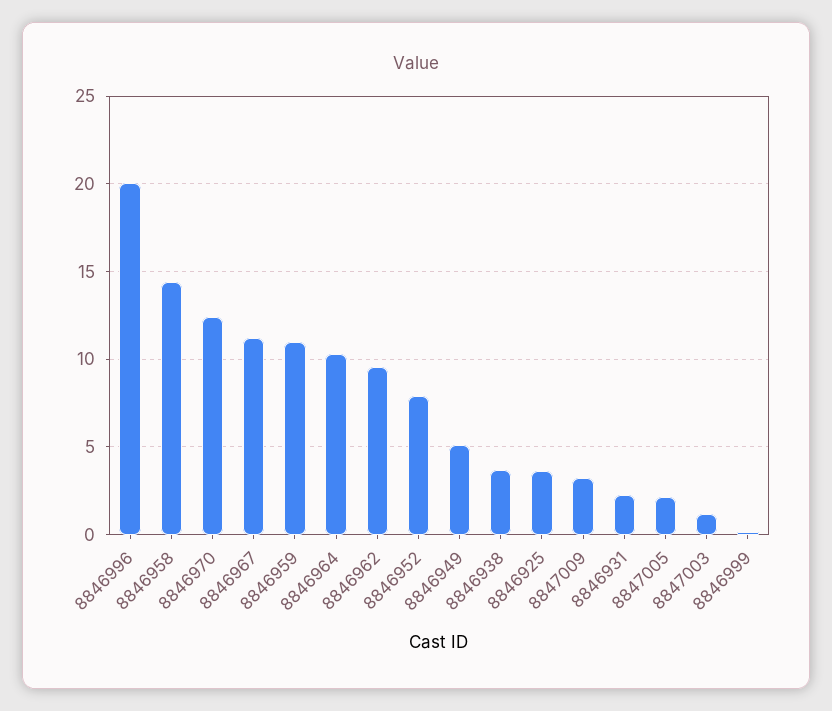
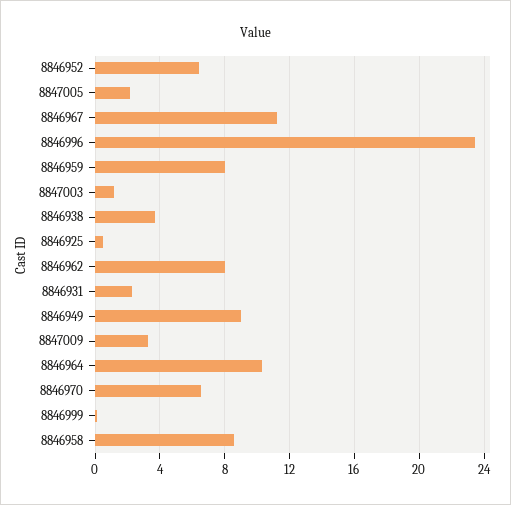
8846996: 20 -> 23.5
8846958: 14.5 -> 8.5
8846970: 12.5 -> 6.5
8846959: 11 -> 8
8846962: 9.5 -> 8
8846952: 8 -> 6.5
8846949: 5 -> 9
8846925: 3.5 -> 0.5

